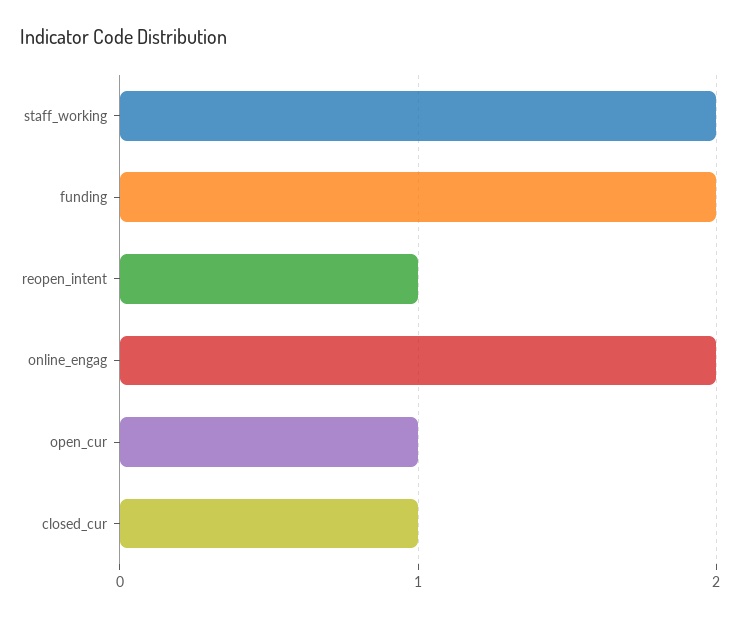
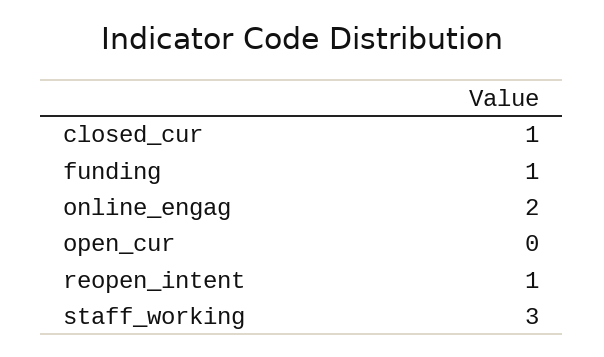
staff_working: 2 -> 3
funding: 2 -> 1
open_cur: 1 -> 0

